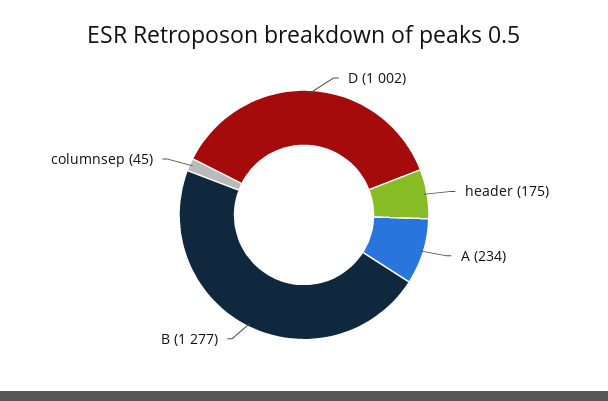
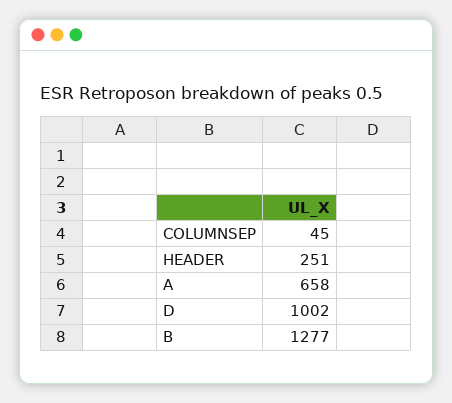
header: 175 -> 251
A: 234 -> 658

